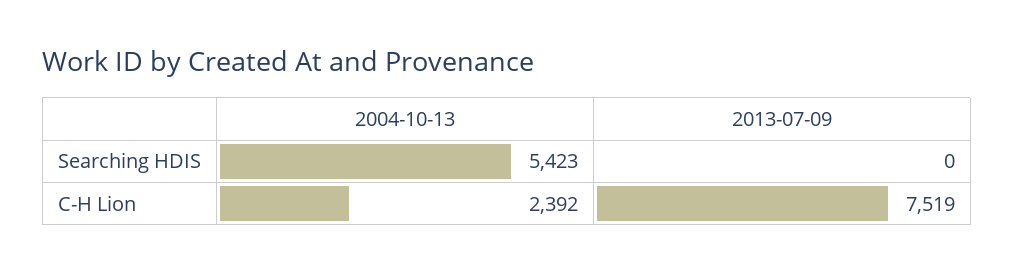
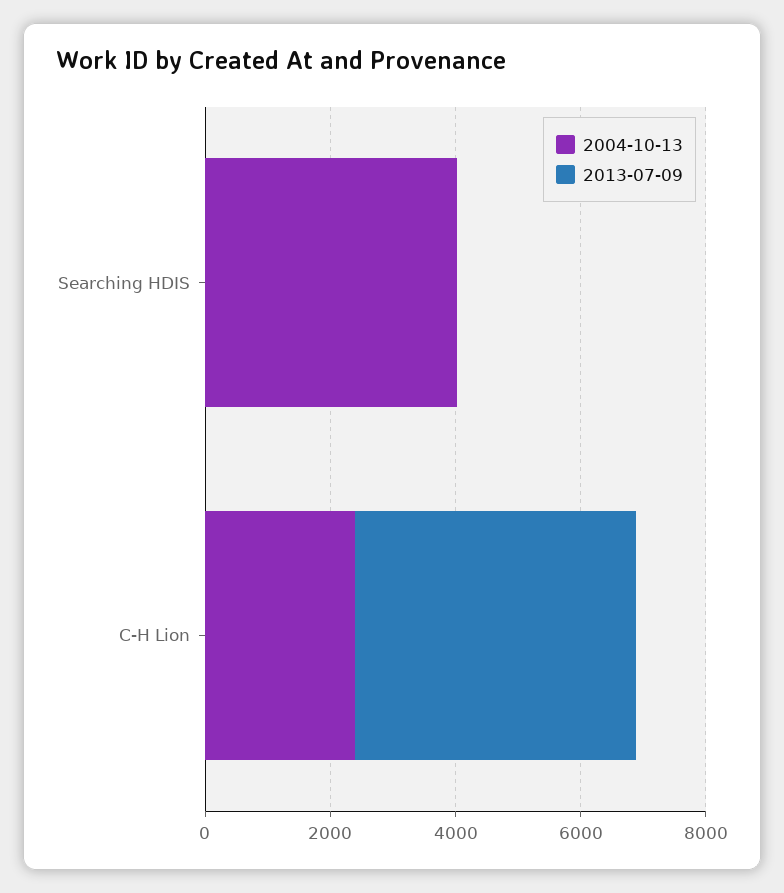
2004-10-13, Searching HDIS: 5423 -> 4000
2013-07-09, C-H Lion: 7519 -> 4500

